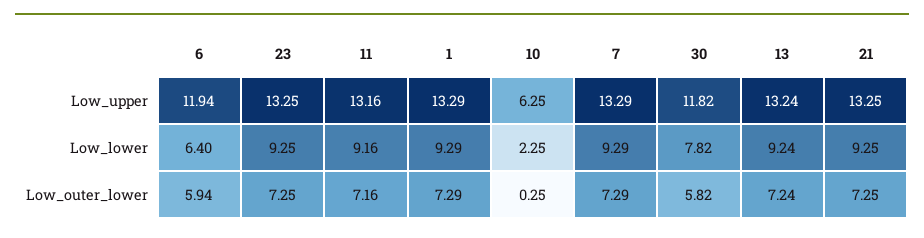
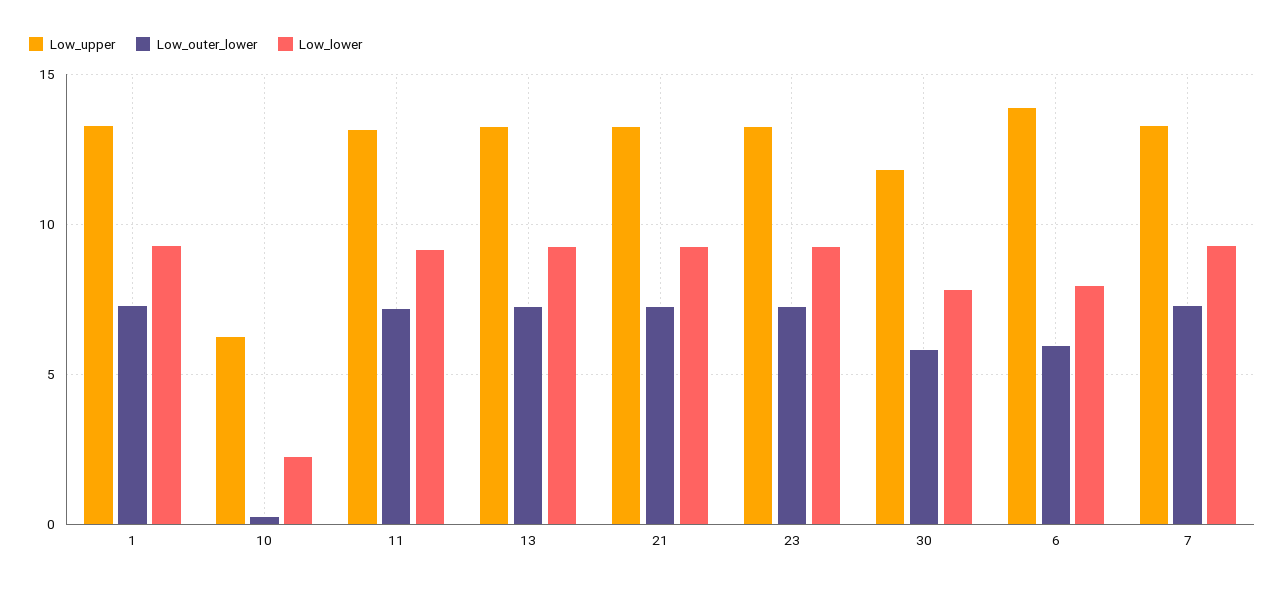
Low_upper, 6: 11.94 -> 14
Low_lower, 6: 6.4 -> 8

